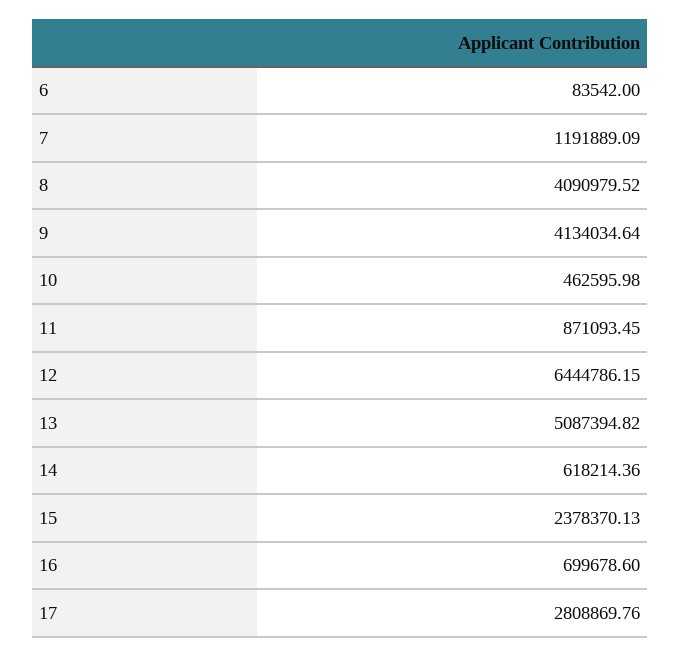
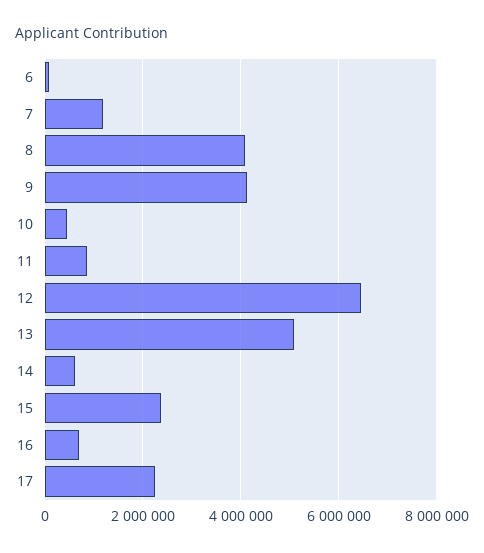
17: 2808869.76 -> 2200000

